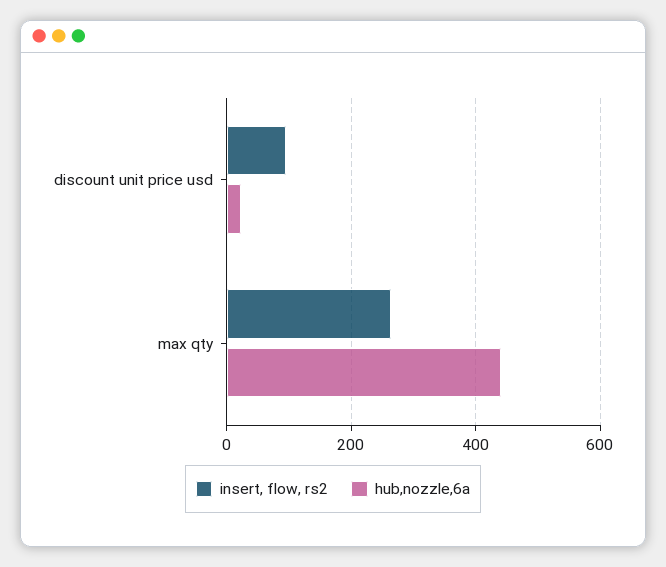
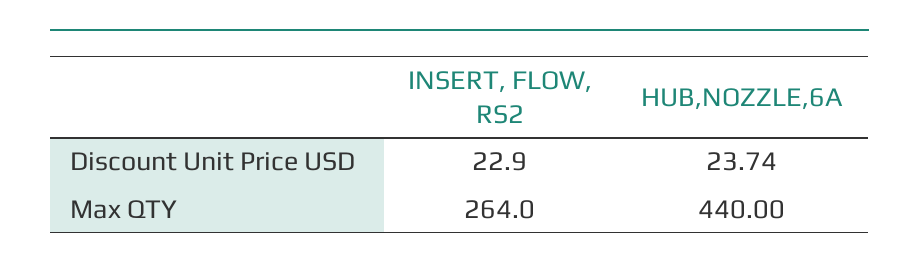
insert, flow, rs2, discount unit price usd: 100 -> 22.9

